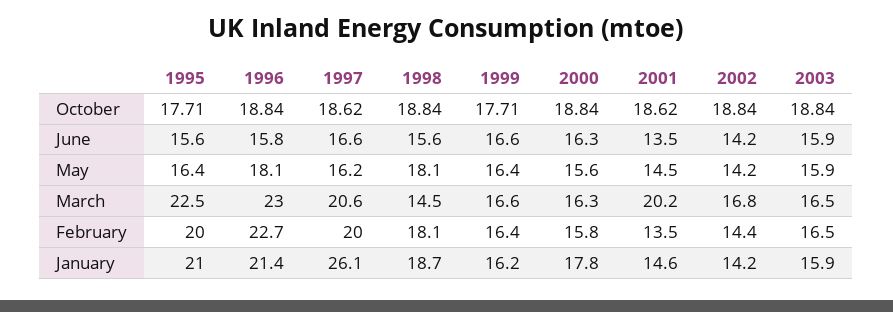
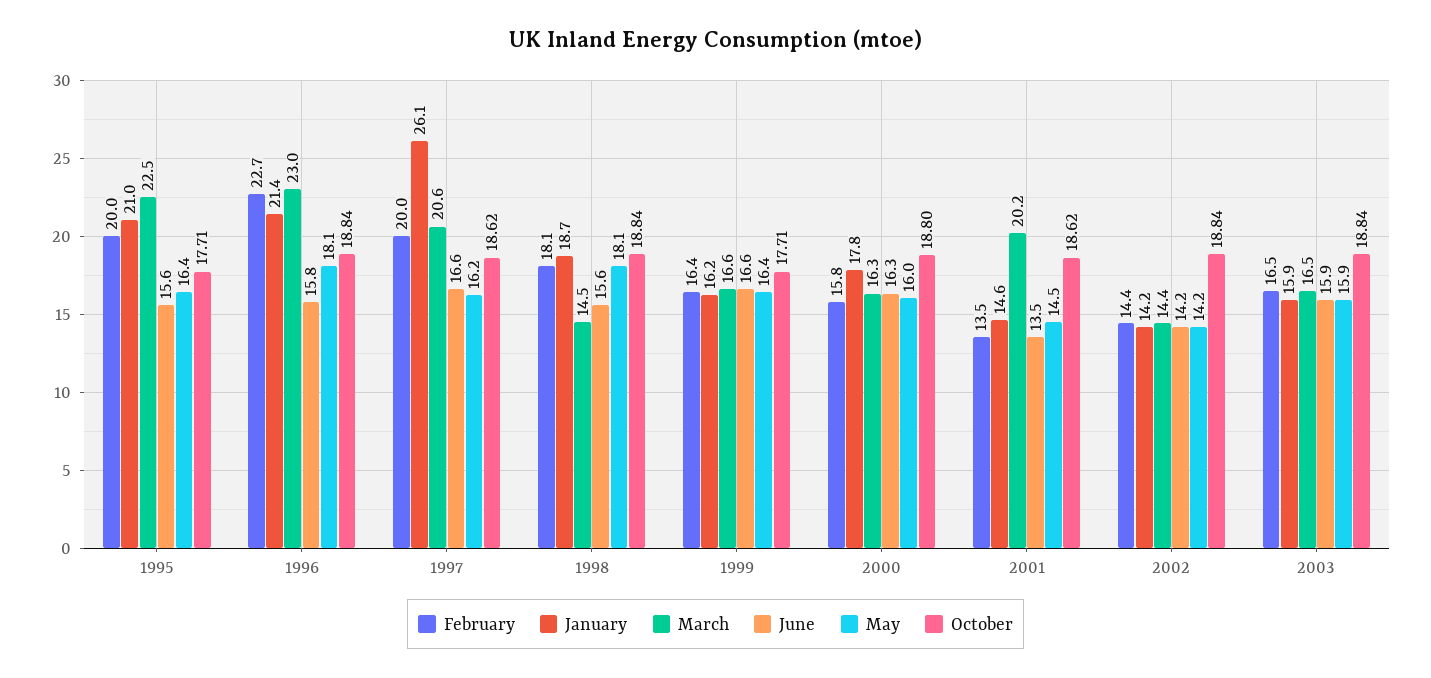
October, 2000: 18.84 -> 18.8
May, 2000: 15.6 -> 16
March, 2002: 16.8 -> 14.4

